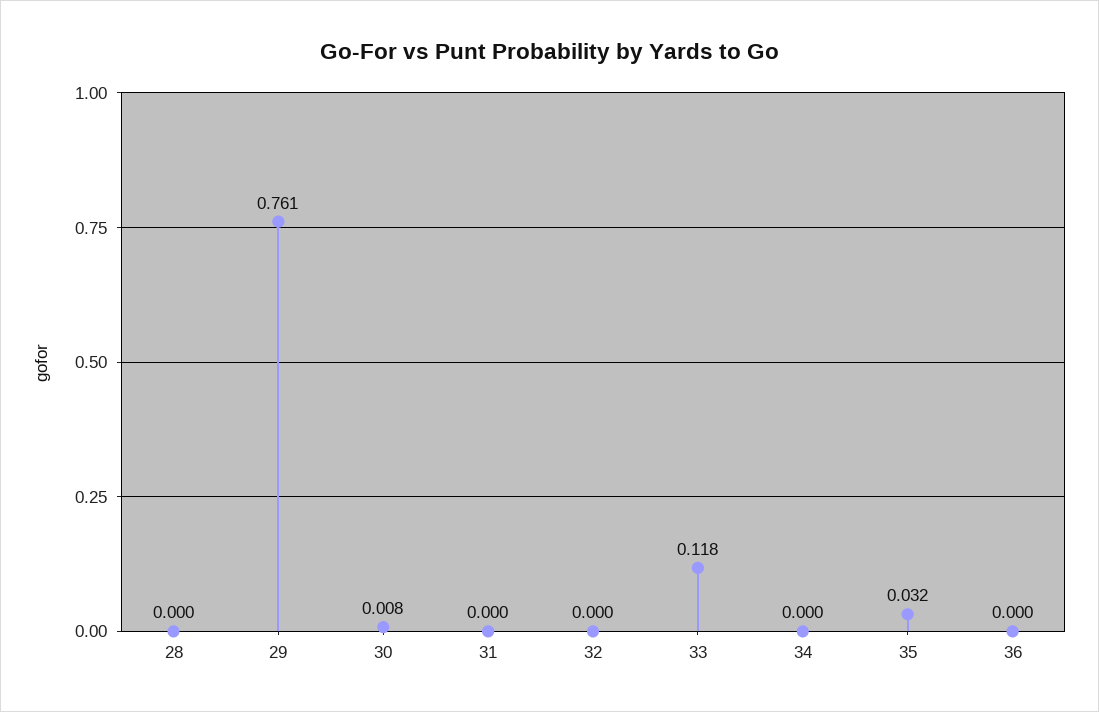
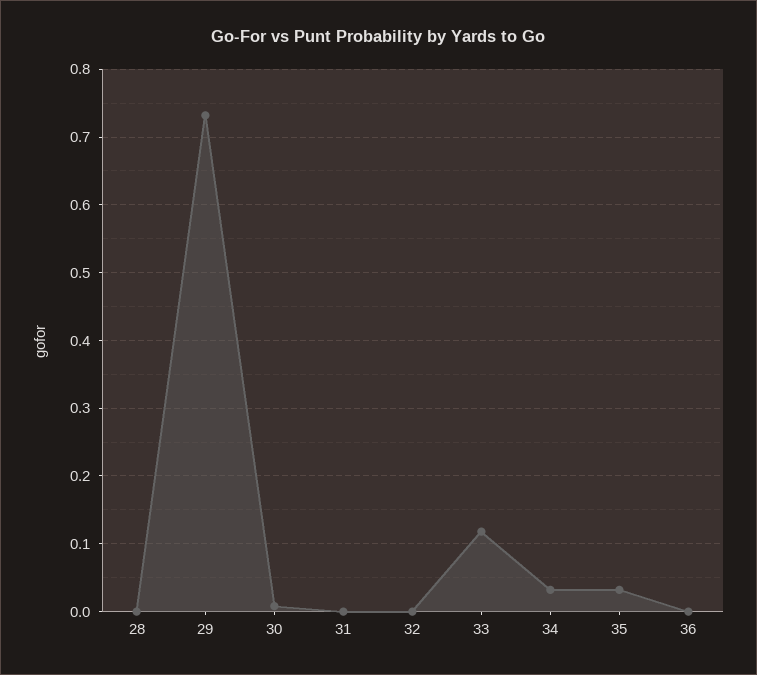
29: 0.761 -> 0.73
34: 0 -> 0.03

